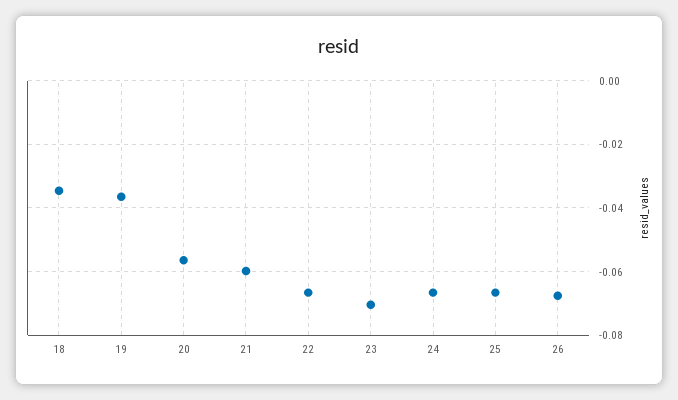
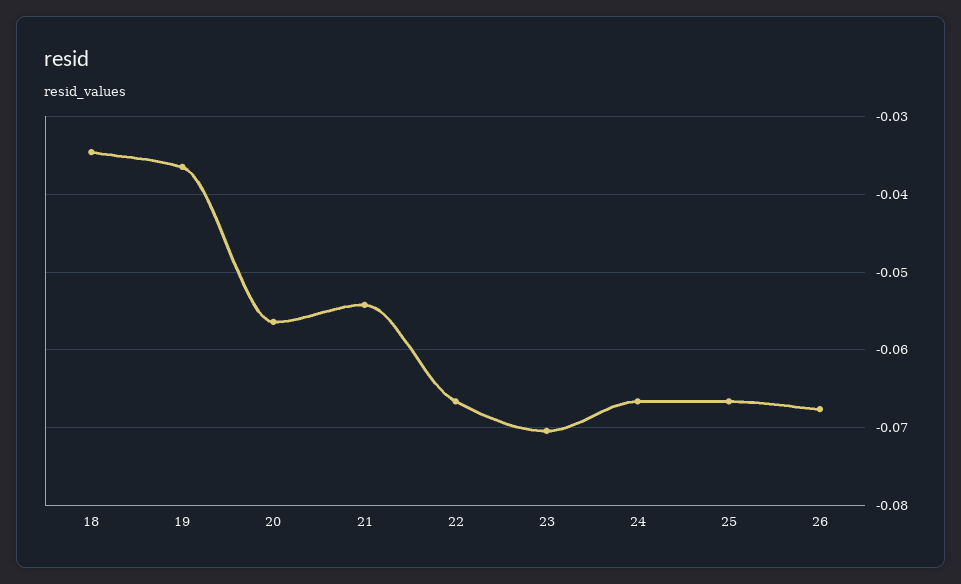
21: -0.06 -> -0.054

